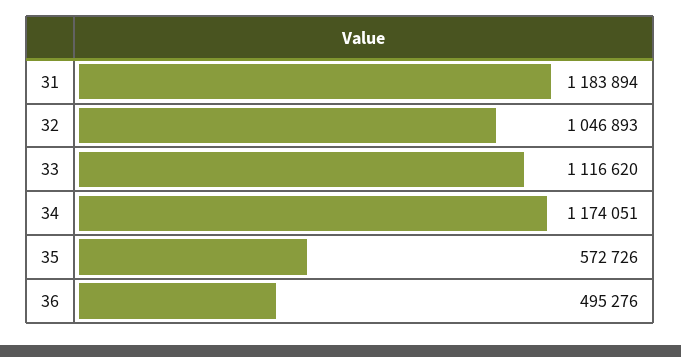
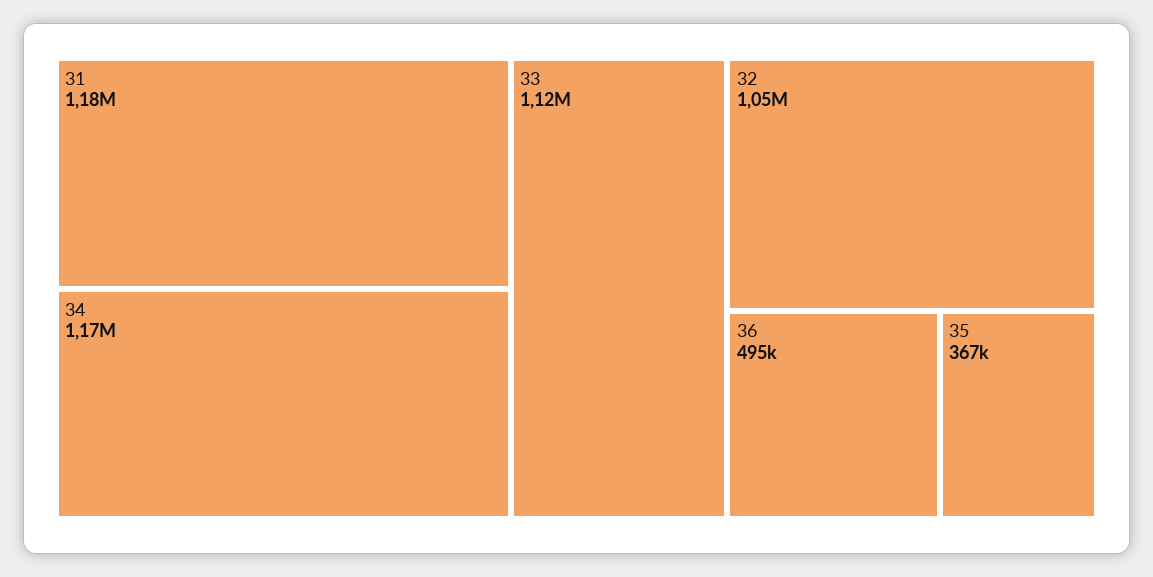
35: 572726 -> 367000

